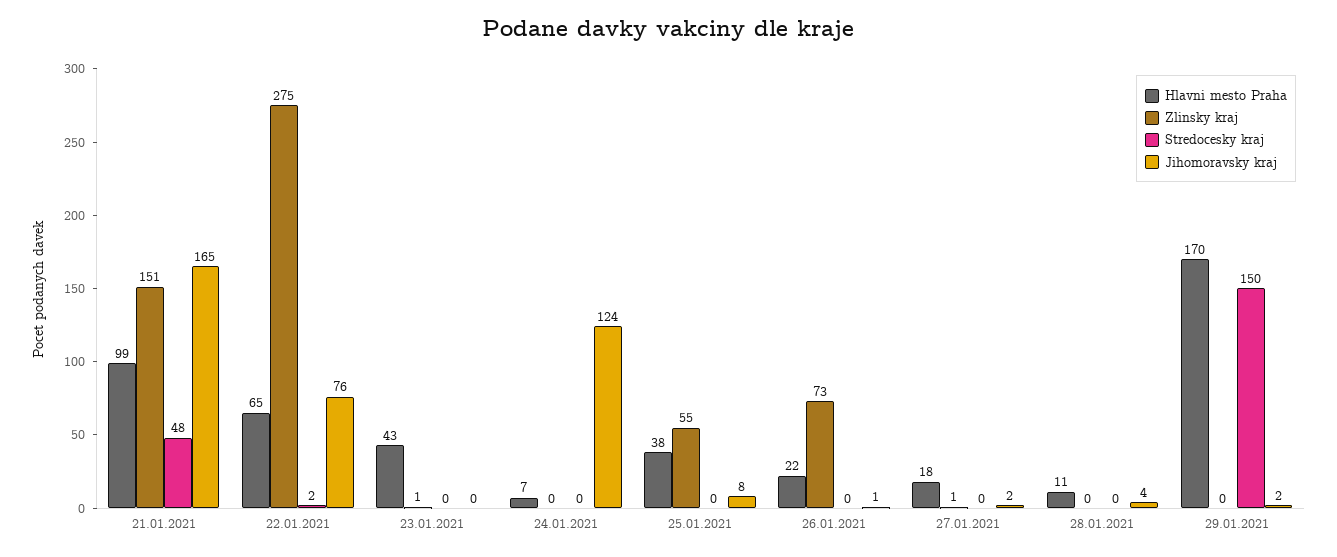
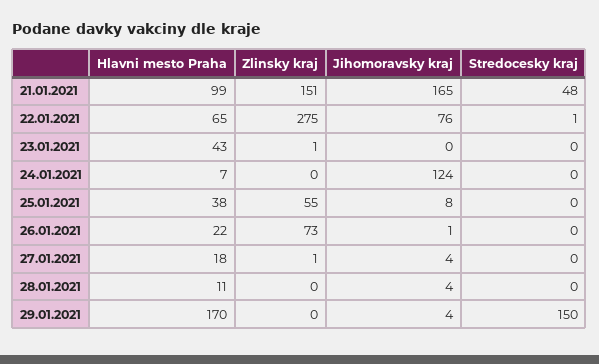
Stredocesky kraj, 22.01.2021: 2 -> 1
Jihomoravsky kraj, 27.01.2021: 2 -> 4
Jihomoravsky kraj, 29.01.2021: 2 -> 4

